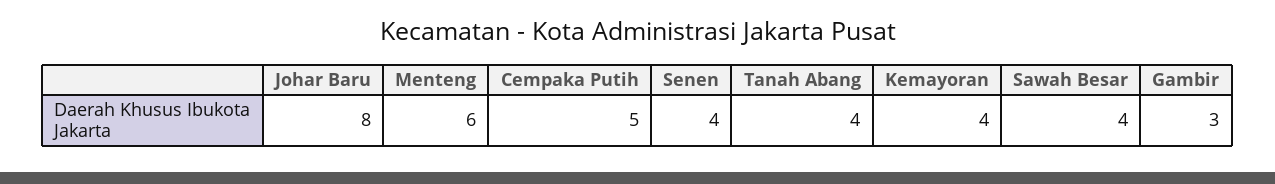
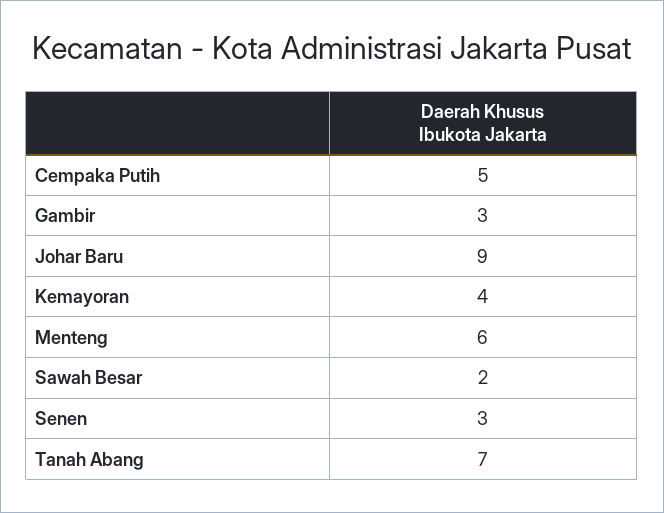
Johar Baru: 8 -> 9
Senen: 4 -> 3
Tanah Abang: 4 -> 7
Sawah Besar: 4 -> 2

